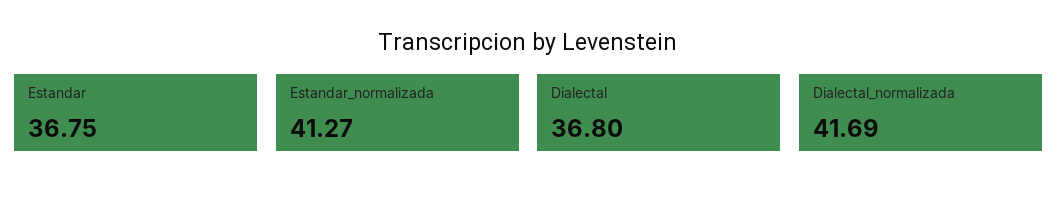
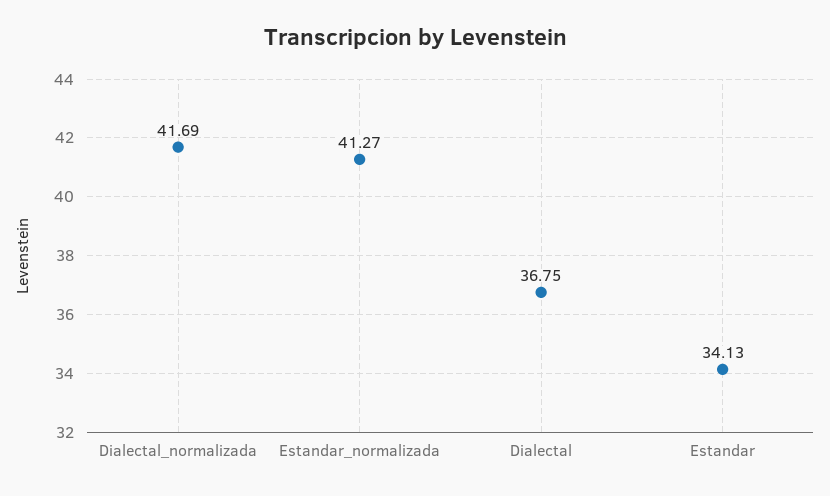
Estandar: 36.75 -> 34.13
Dialectal: 36.8 -> 36.75

